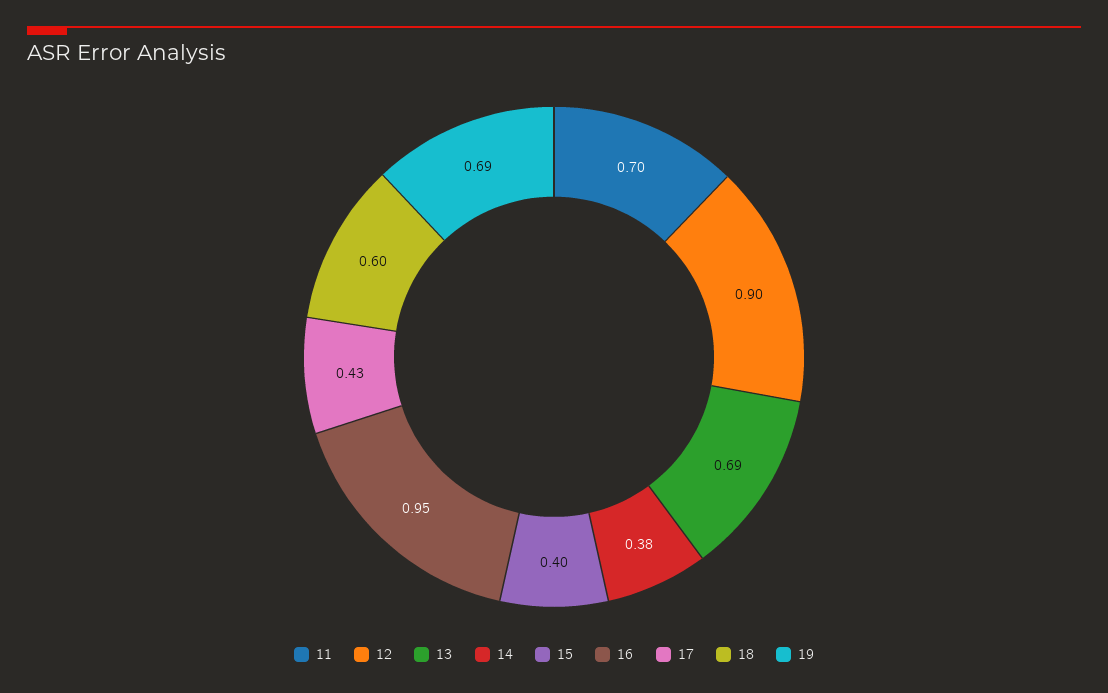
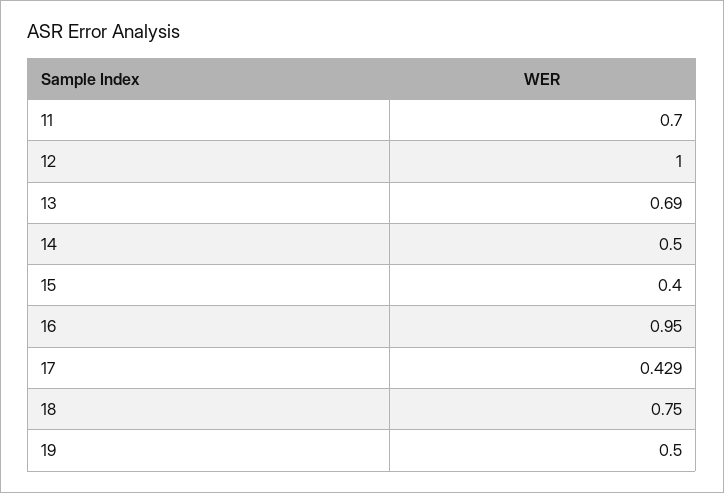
12: 0.9 -> 1
14: 0.38 -> 0.5
18: 0.6 -> 0.75
19: 0.69 -> 0.5

